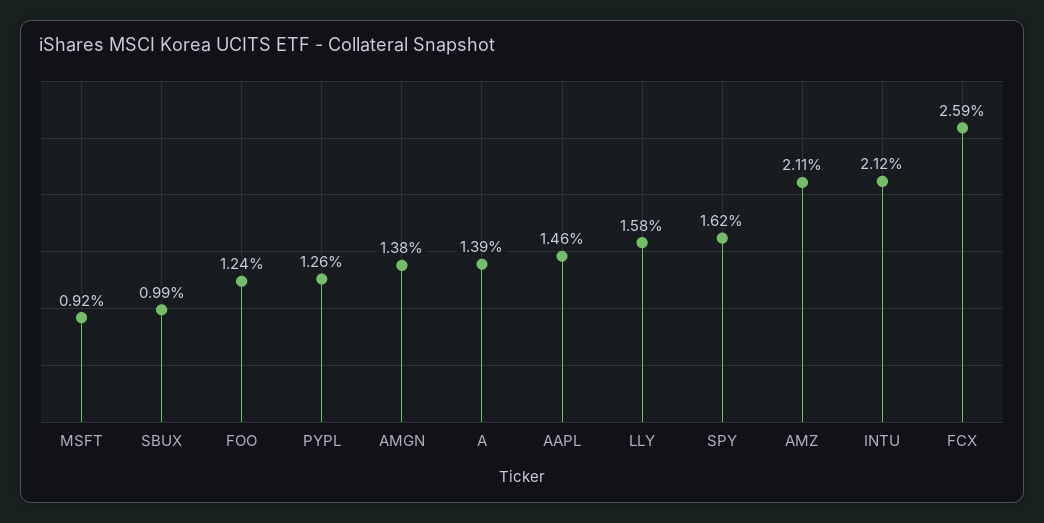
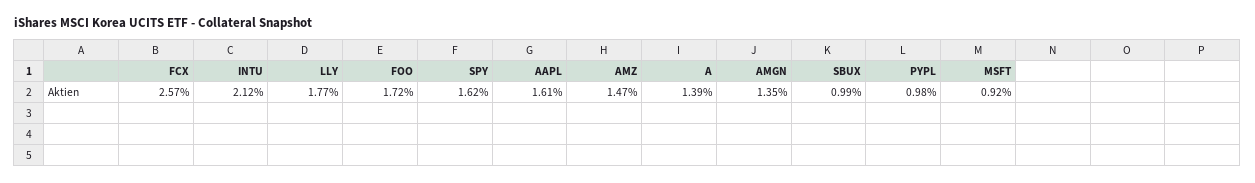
FOO: 1.24 -> 1.72
PYPL: 1.26 -> 0.98
AMGN: 1.38 -> 1.35
AAPL: 1.46 -> 1.61
LLY: 1.58 -> 1.77
AMZ: 2.11 -> 1.47
FCX: 2.59 -> 2.57

